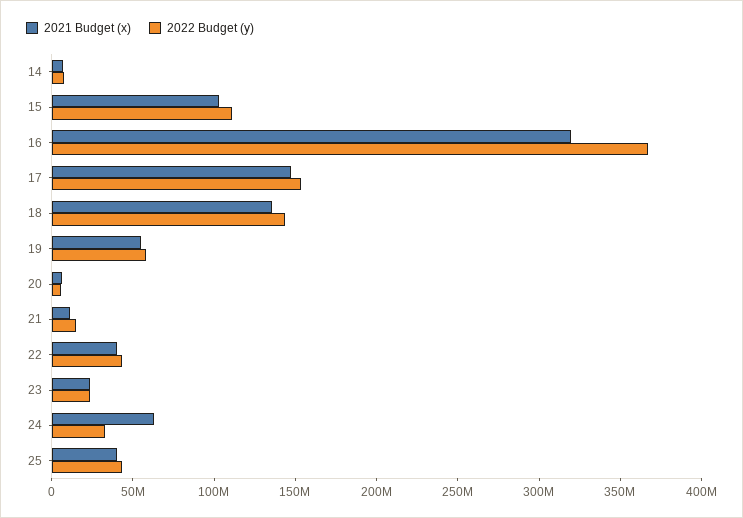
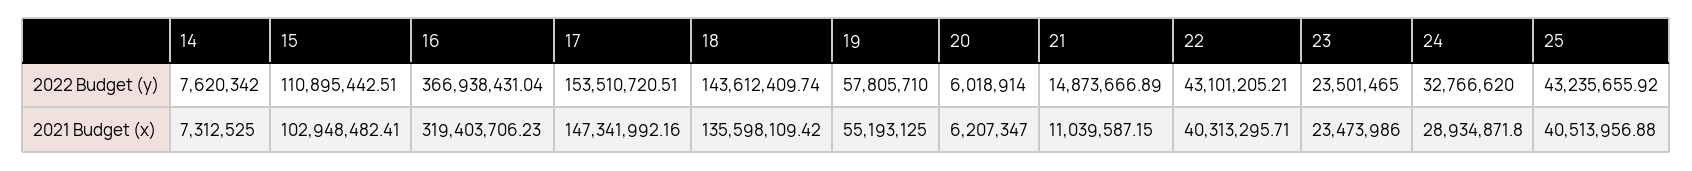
2021 Budget (x), 24: 60000000 -> 28934871.8

